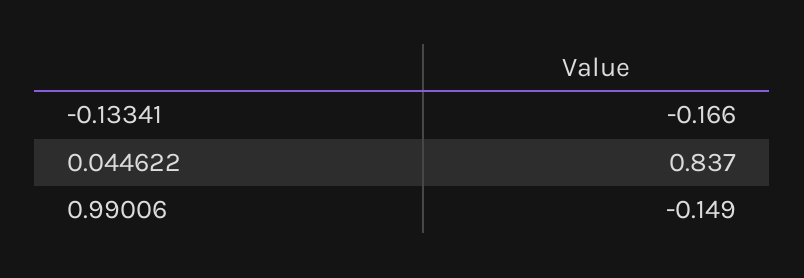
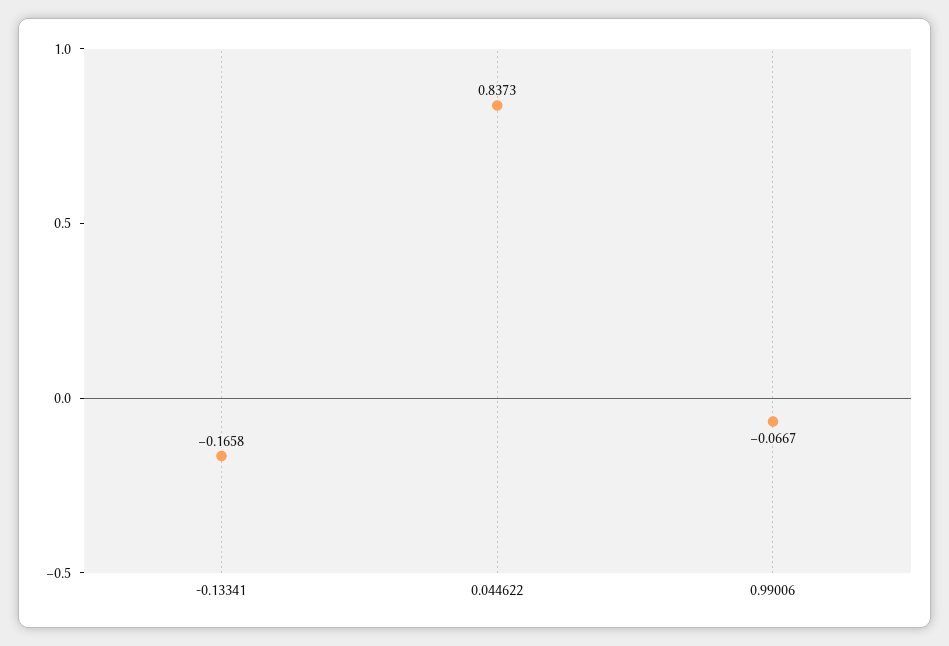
0.99006: -0.149 -> -0.0667

